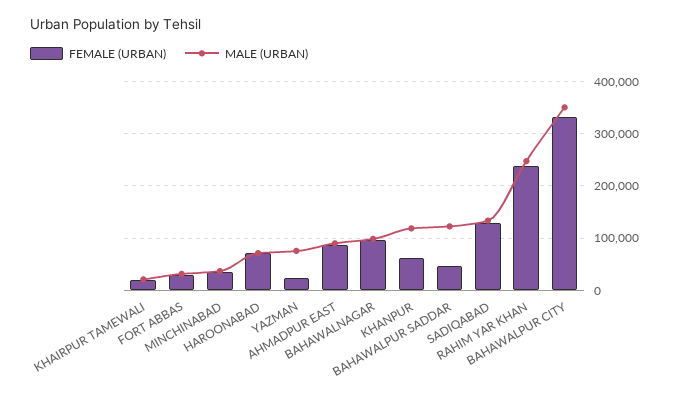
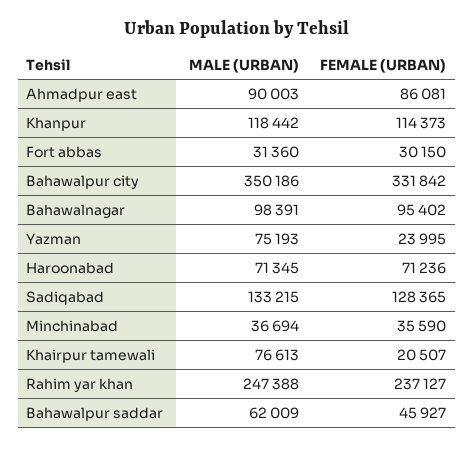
MALE (URBAN), KHAIRPUR TAMEWALI: 20000 -> 76613
FEMALE (URBAN), KHANPUR: 60000 -> 114373
MALE (URBAN), BAHAWALPUR SADDAR: 120000 -> 62009

